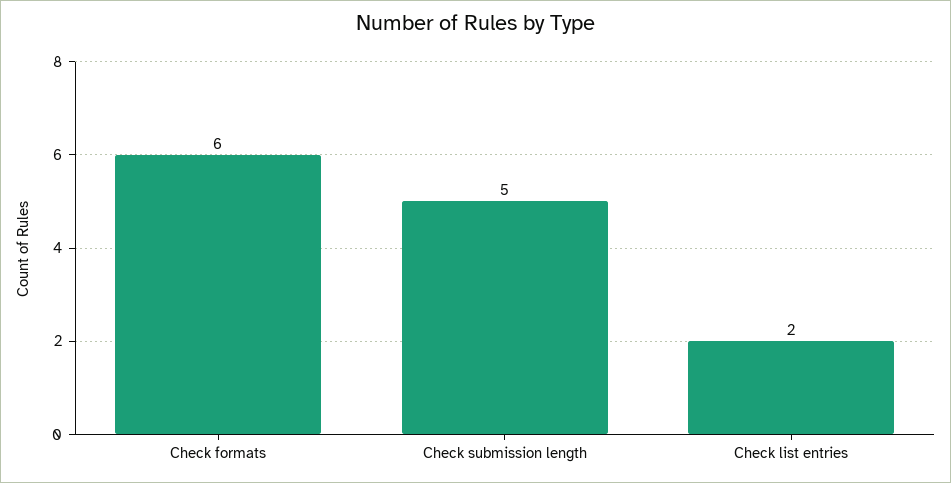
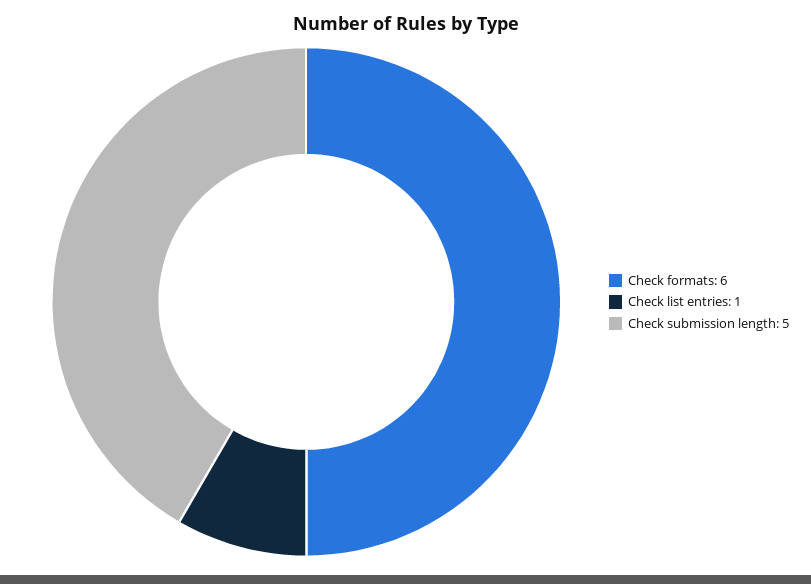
Check list entries: 2 -> 1

